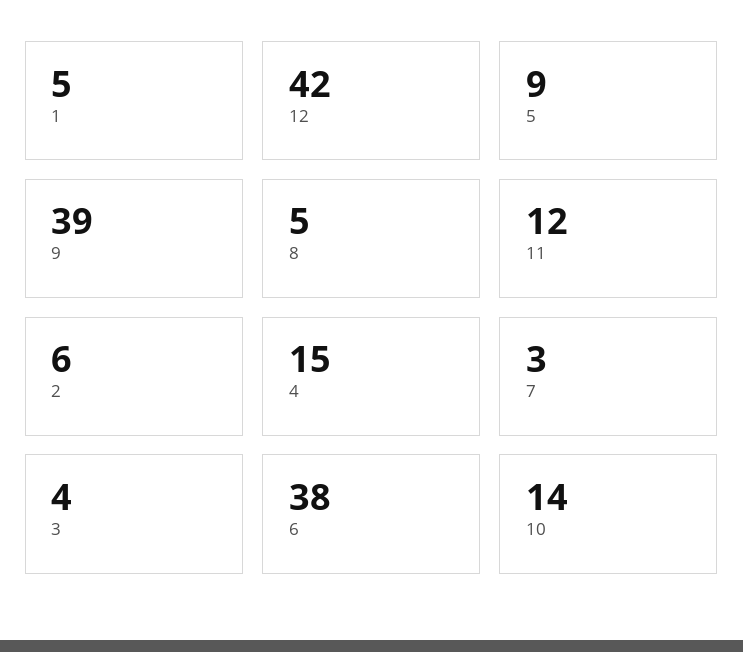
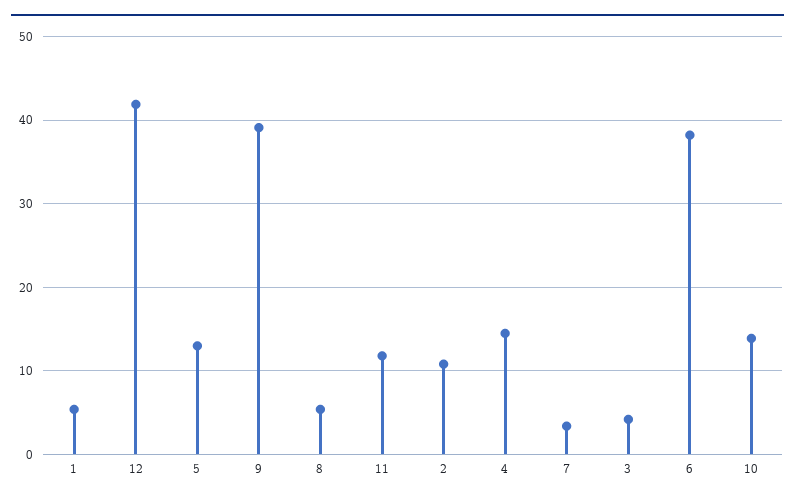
5: 9 -> 13
2: 6 -> 11

